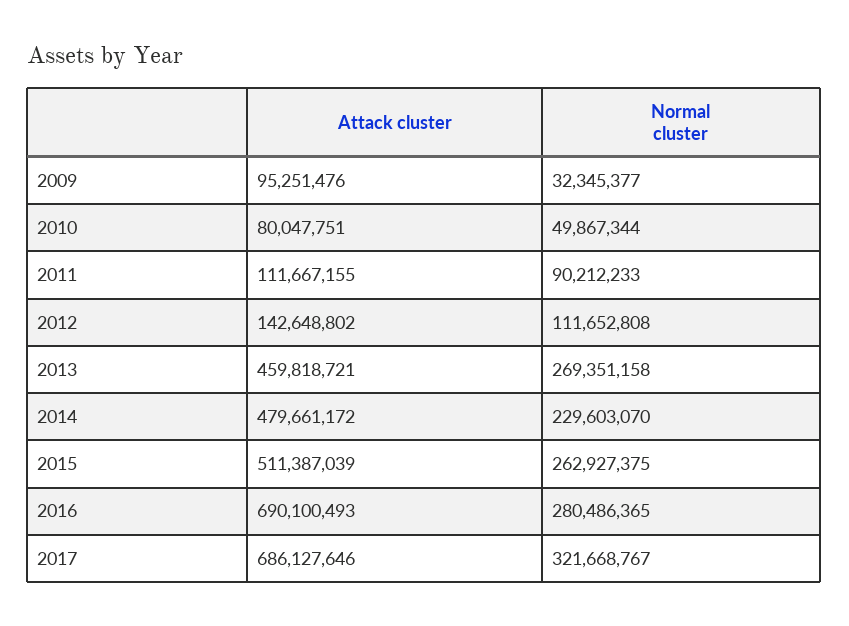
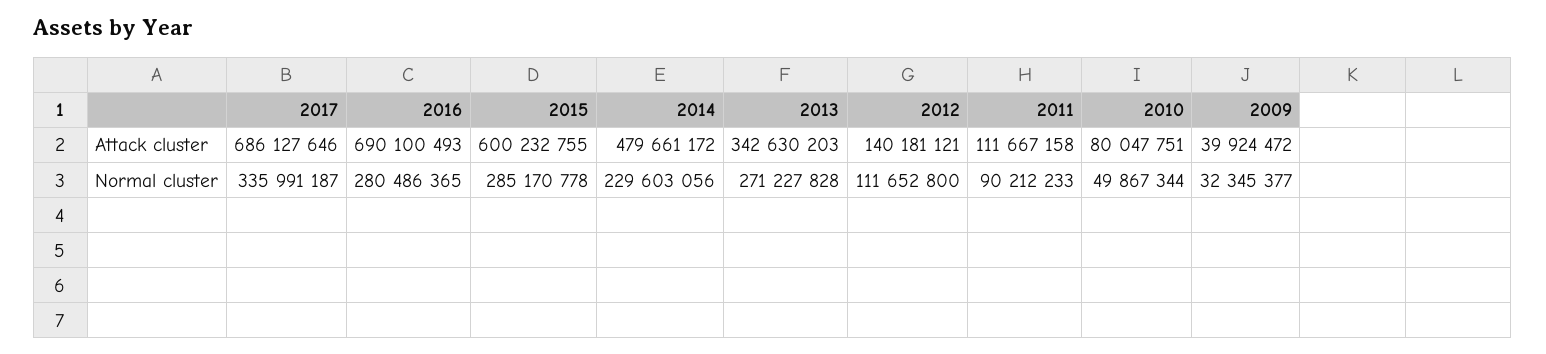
Attack cluster, 2009: 95251476 -> 39924472
Attack cluster, 2011: 111667155 -> 111667158
Attack cluster, 2012: 142648802 -> 140181121
Normal cluster, 2012: 111652808 -> 111652800
Attack cluster, 2013: 459818721 -> 342630203
Normal cluster, 2013: 269351158 -> 271227828
Normal cluster, 2014: 229603070 -> 229603056
Attack cluster, 2015: 511387039 -> 600232755
Normal cluster, 2015: 262927375 -> 285170778
Normal cluster, 2017: 321668767 -> 335991187

